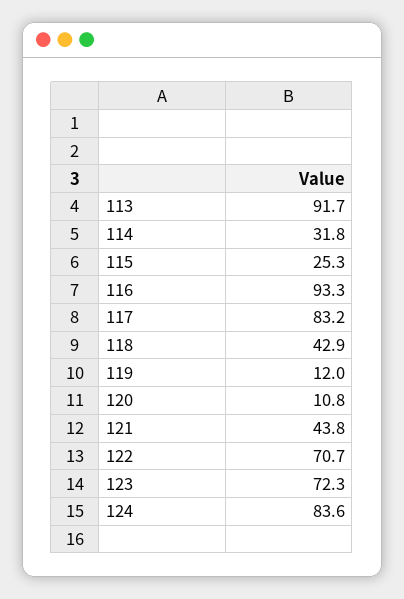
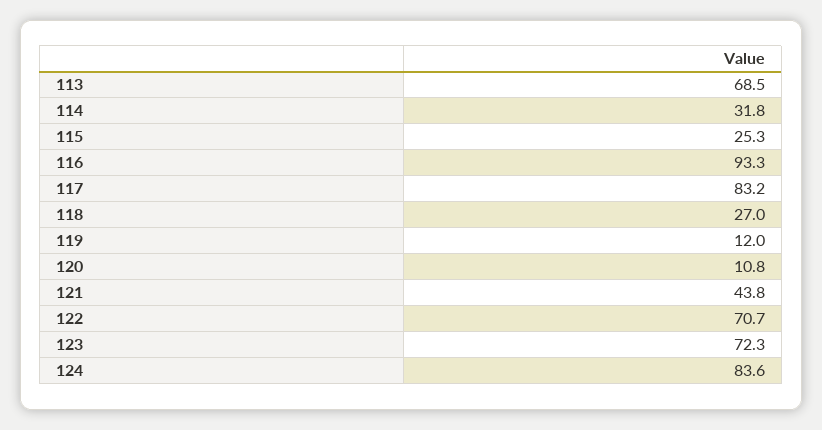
113: 91.7 -> 68.5
118: 42.9 -> 27

